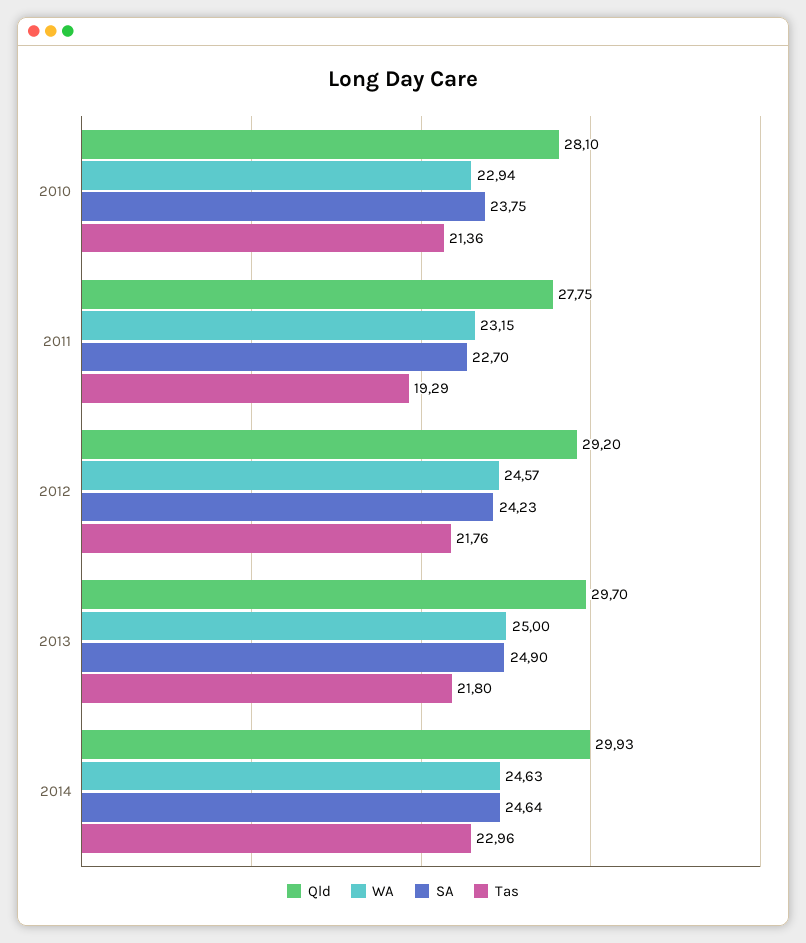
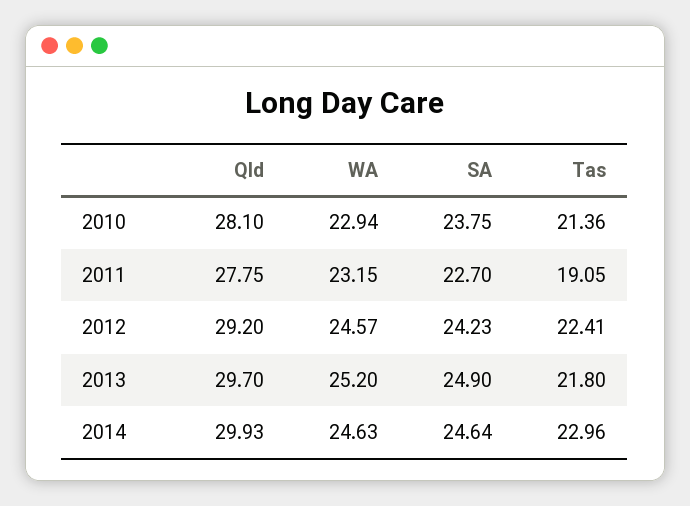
Tas, 2011: 19.29 -> 19.05
Tas, 2012: 21.76 -> 22.41
WA, 2013: 25 -> 25.2

